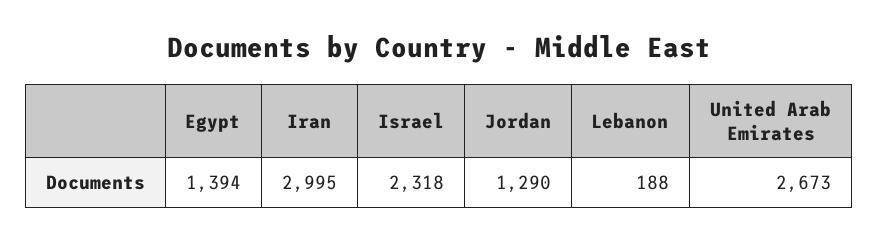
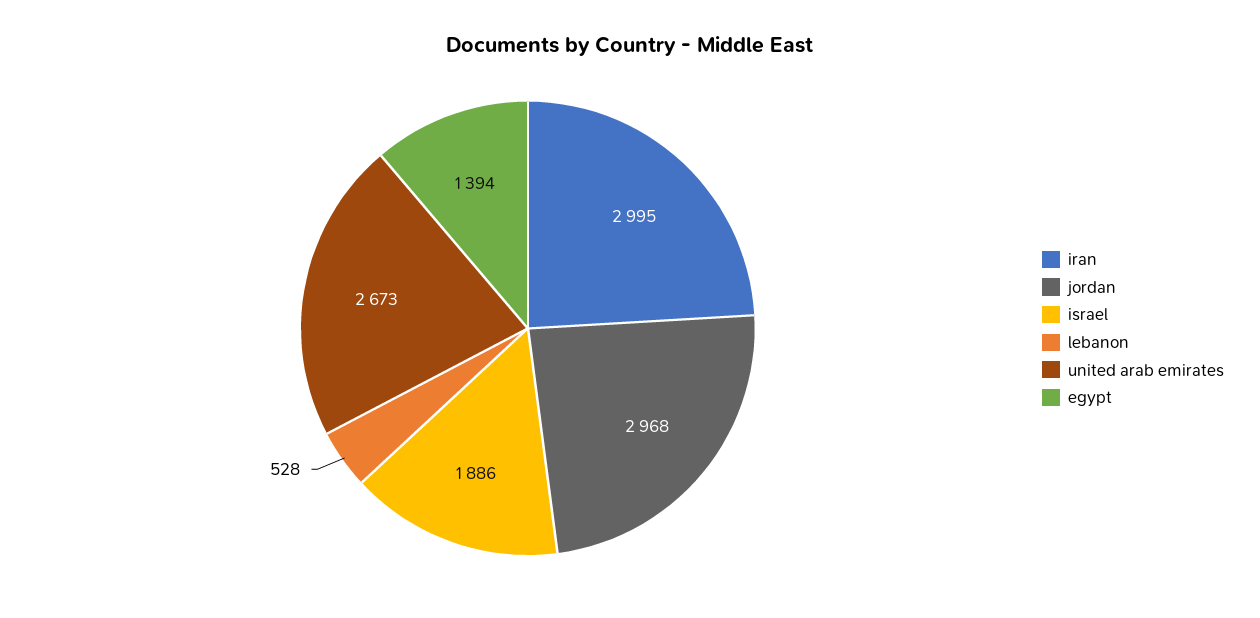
Israel: 2318 -> 1886
Jordan: 1290 -> 2968
Lebanon: 188 -> 528

